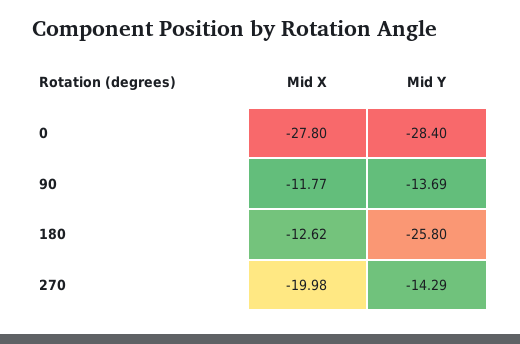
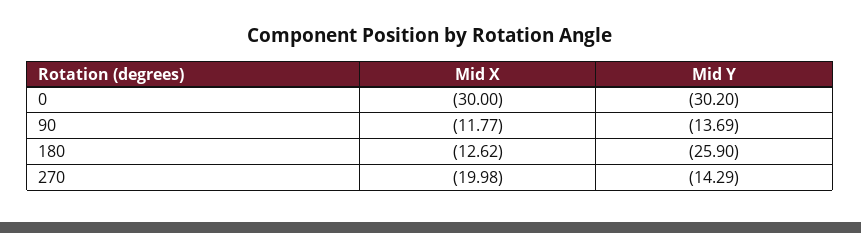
Mid X, 0: -27.8 -> -30
Mid Y, 0: -28.4 -> -30.2
Mid Y, 180: -25.8 -> -25.9

